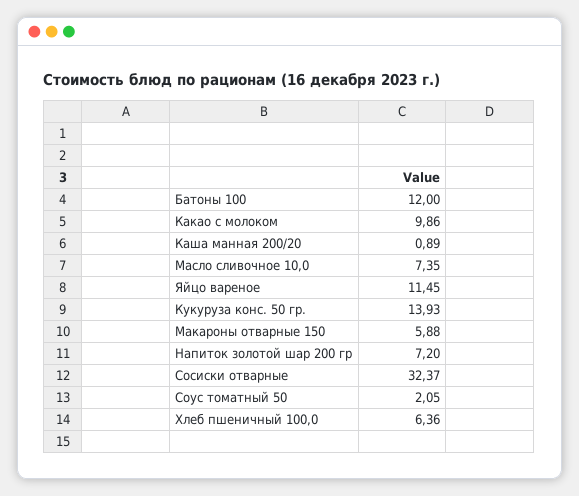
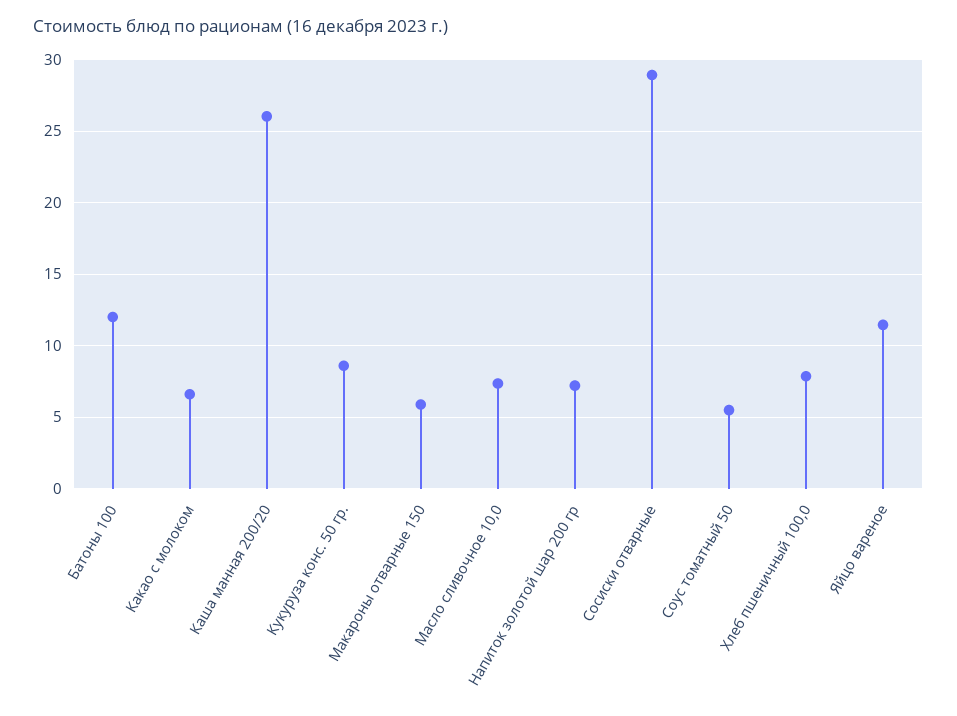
Какао с молоком: 9.86 -> 6.5
Каша манная 200/20: 0.89 -> 26
Кукуруза конс. 50 гр.: 13.93 -> 8.5
Сосиски отварные: 32.37 -> 29
Соус томатный 50: 2.05 -> 5.5
Хлеб пшеничный 100,0: 6.36 -> 8

